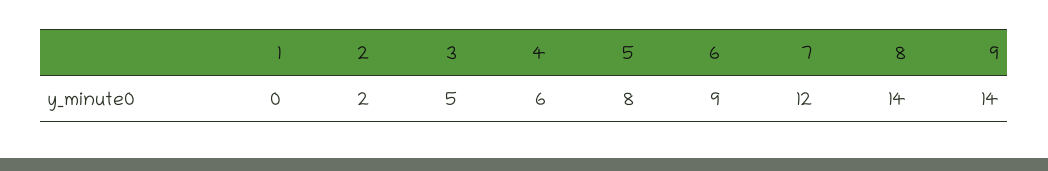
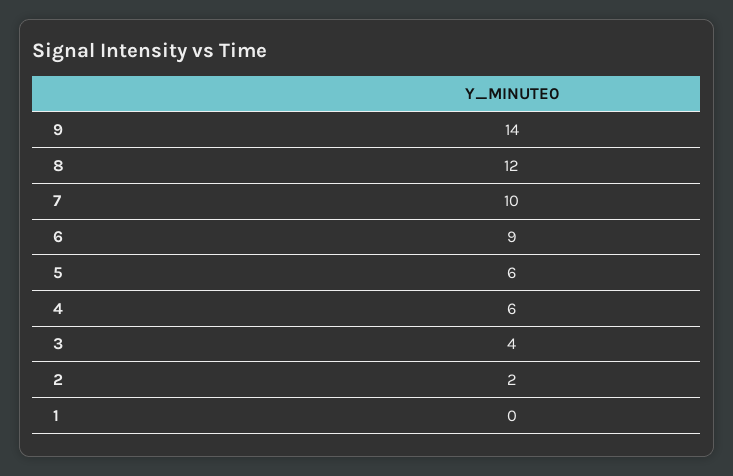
3: 5 -> 4
5: 8 -> 6
7: 12 -> 10
8: 14 -> 12

